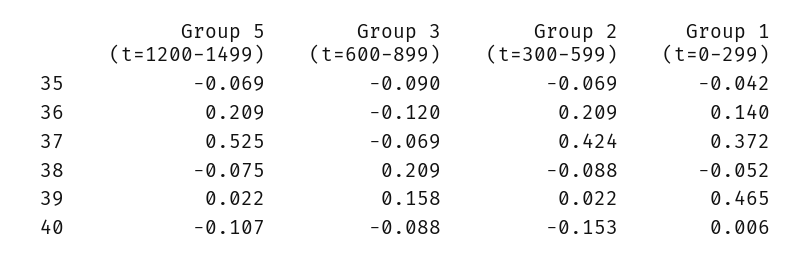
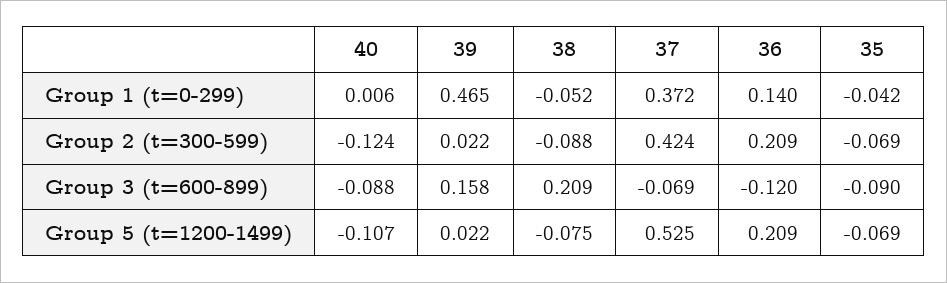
Group 2 (t=300-599), 40: -0.153 -> -0.124

